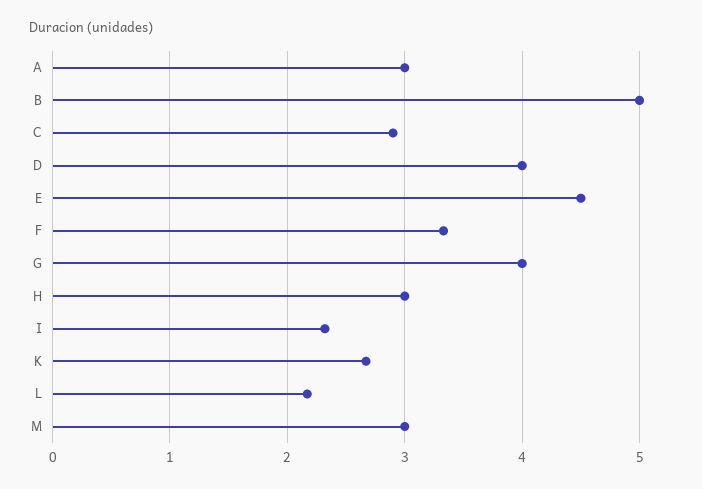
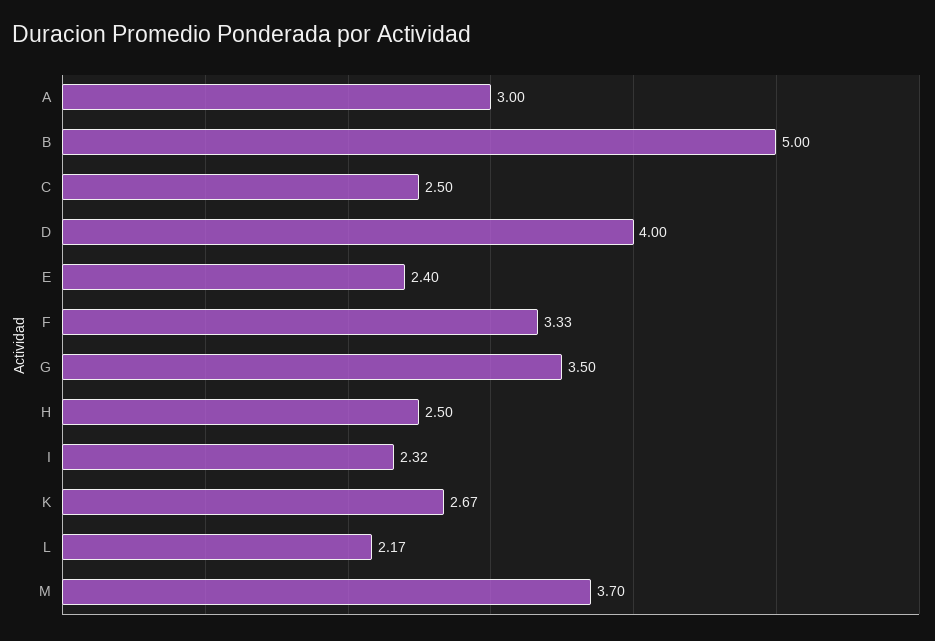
C: 2.9 -> 2.5
E: 4.5 -> 2.4
G: 4 -> 3.5
H: 3 -> 2.5
M: 3 -> 3.7

